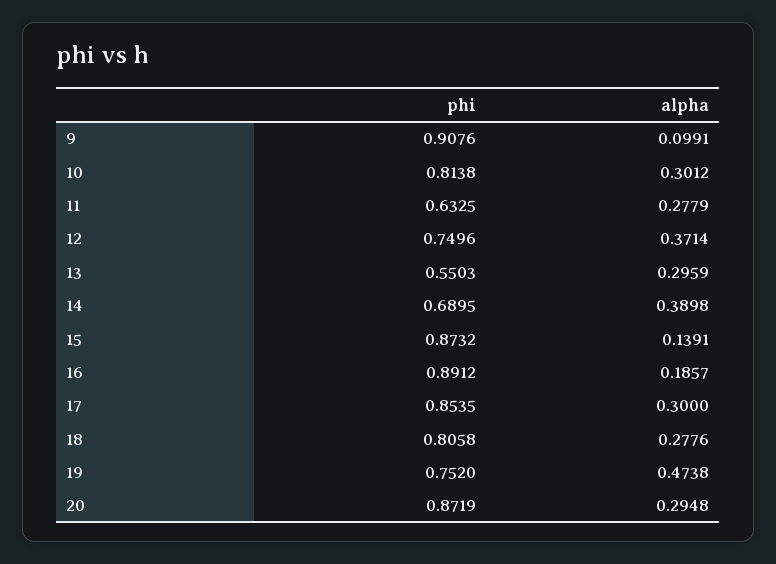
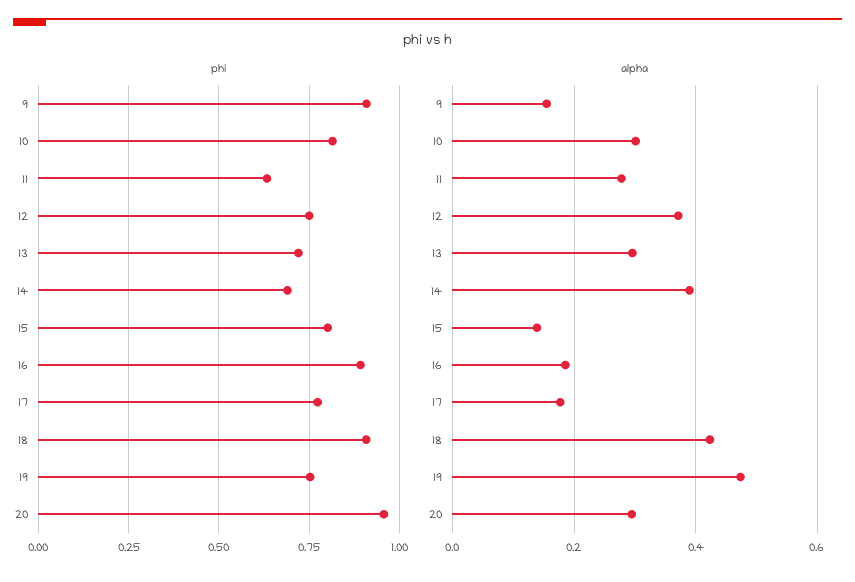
alpha, 9: 0.0991 -> 0.16
phi, 13: 0.5503 -> 0.725
phi, 15: 0.8732 -> 0.8
phi, 17: 0.8535 -> 0.775
alpha, 17: 0.3 -> 0.18
phi, 18: 0.8058 -> 0.9
alpha, 18: 0.2776 -> 0.42
phi, 20: 0.8719 -> 0.95

